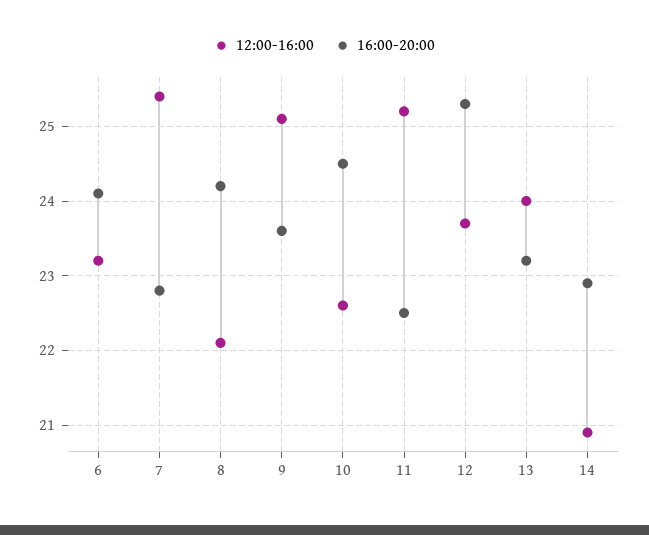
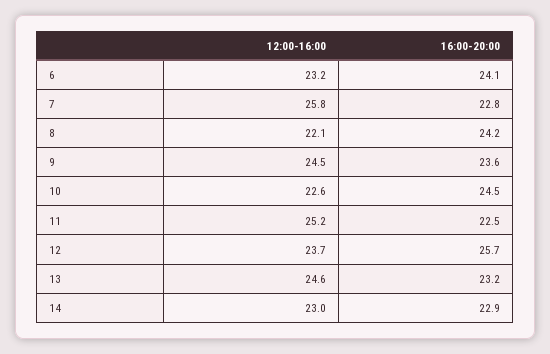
12:00-16:00, 7: 25.4 -> 25.8
12:00-16:00, 9: 25.1 -> 24.5
16:00-20:00, 12: 25.3 -> 25.7
12:00-16:00, 13: 24 -> 24.6
12:00-16:00, 14: 20.9 -> 23

